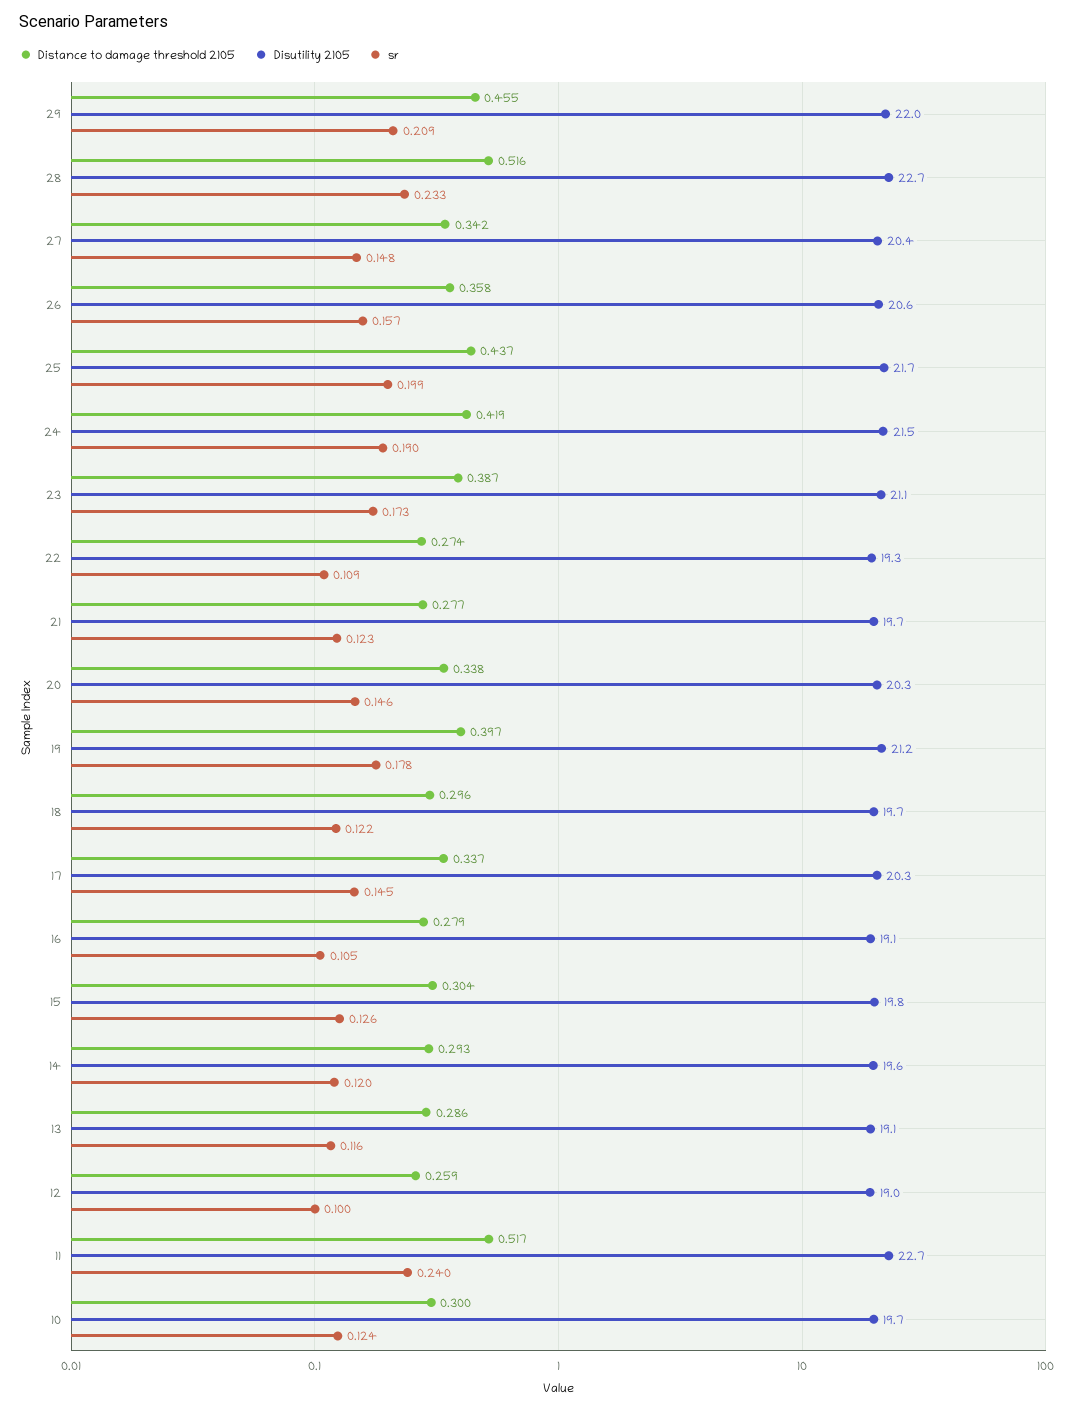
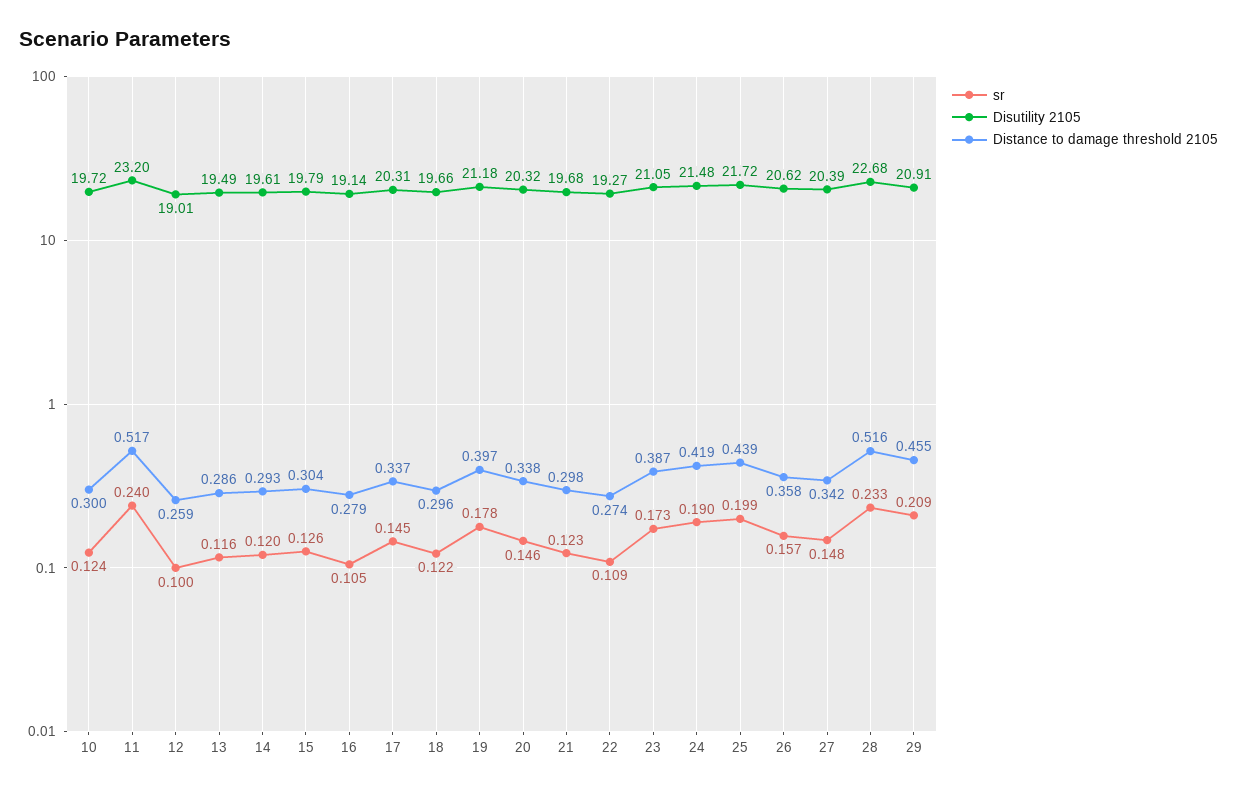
Disutility 2105, 29: 22 -> 20.91
Distance to damage threshold 2105, 25: 0.437 -> 0.439
Distance to damage threshold 2105, 21: 0.277 -> 0.298
Disutility 2105, 13: 19.1 -> 19.49
Disutility 2105, 11: 22.7 -> 23.2

